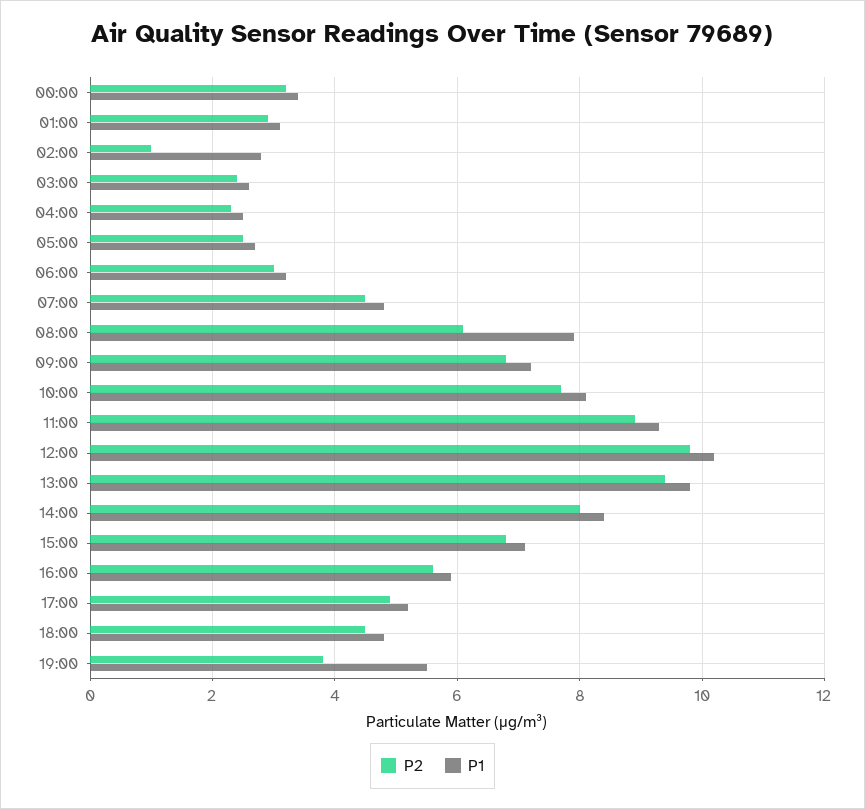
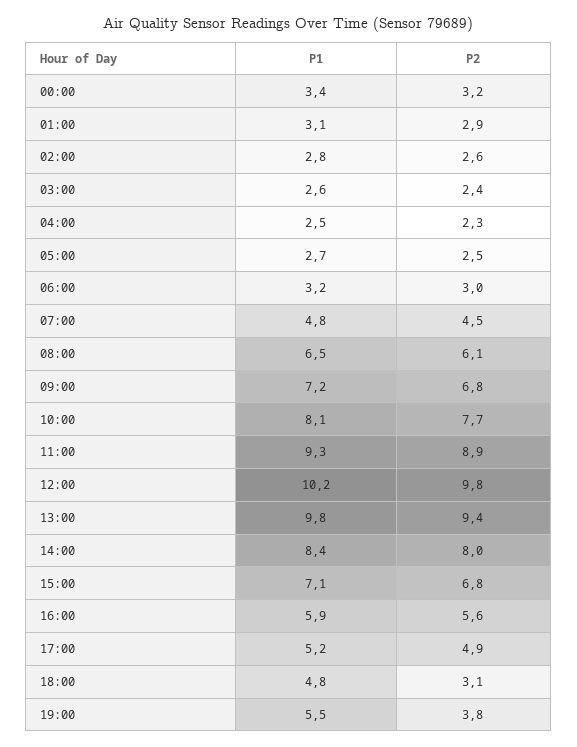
P2, 02:00: 1 -> 2.6
P1, 08:00: 8 -> 6.5
P2, 18:00: 4.5 -> 3.1

